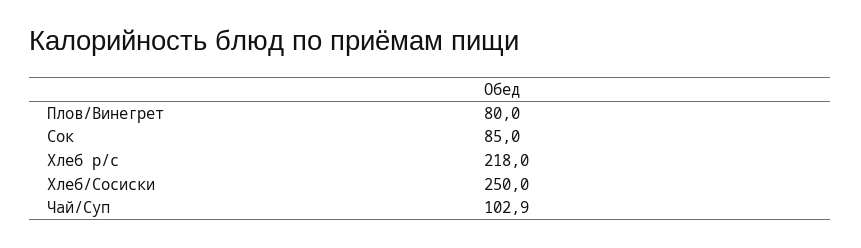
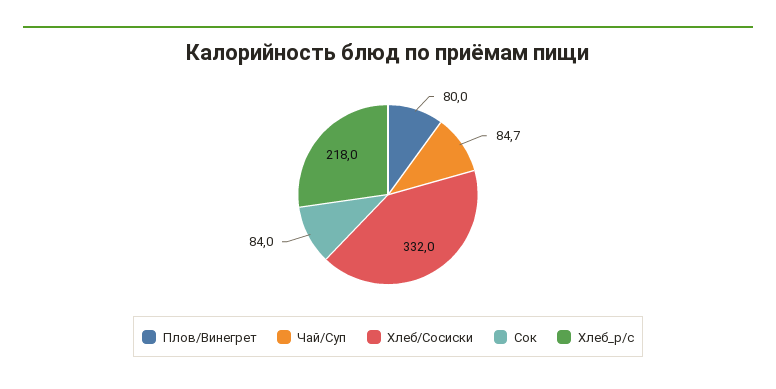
Сок: 85 -> 84
Хлеб/Сосиски: 250 -> 332
Чай/Суп: 102.9 -> 84.7

